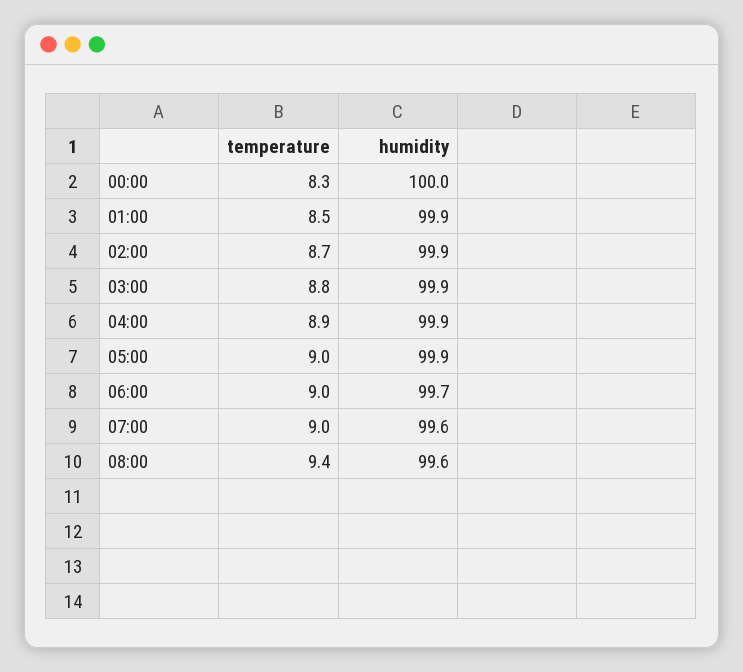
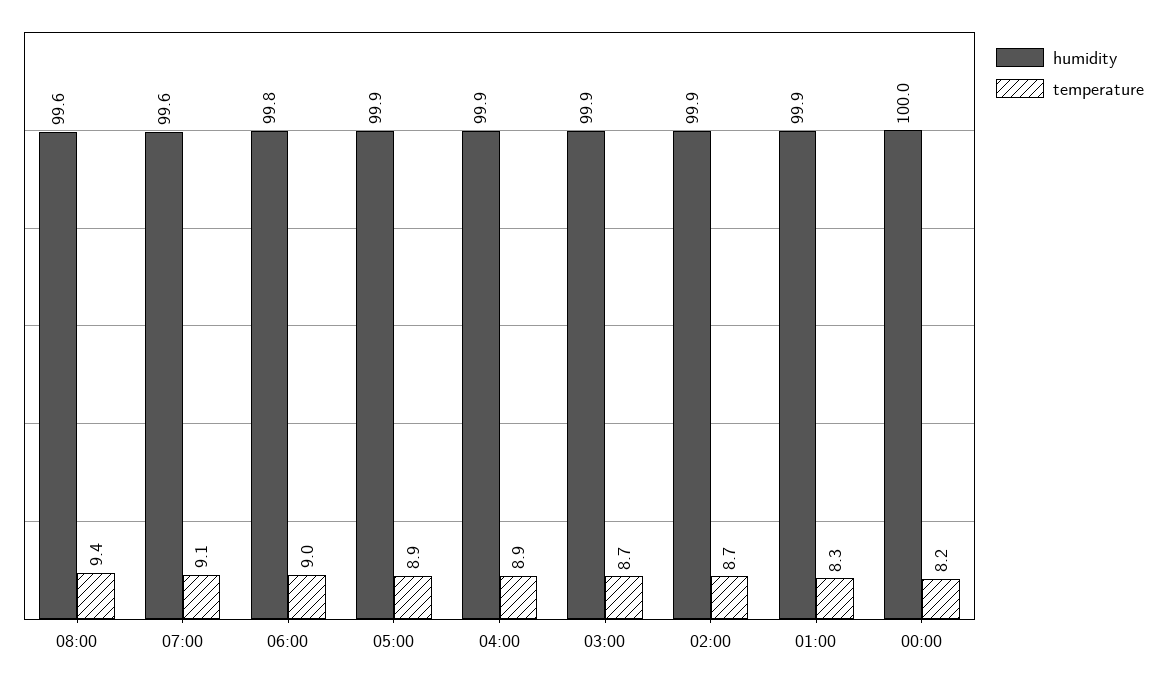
temperature, 00:00: 8.3 -> 8.2
temperature, 01:00: 8.5 -> 8.3
temperature, 03:00: 8.8 -> 8.7
temperature, 05:00: 9 -> 8.9
humidity, 06:00: 99.7 -> 99.8
temperature, 07:00: 9 -> 9.1

